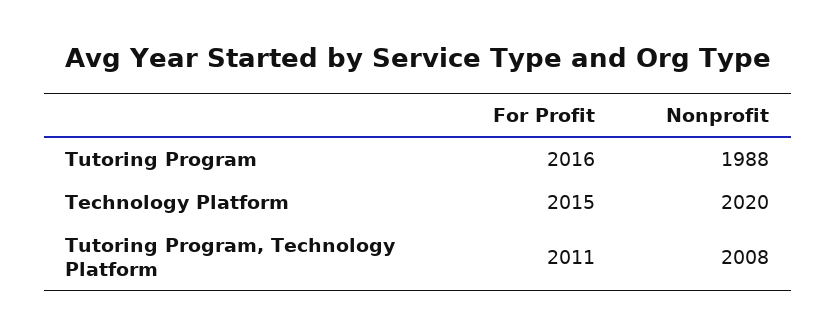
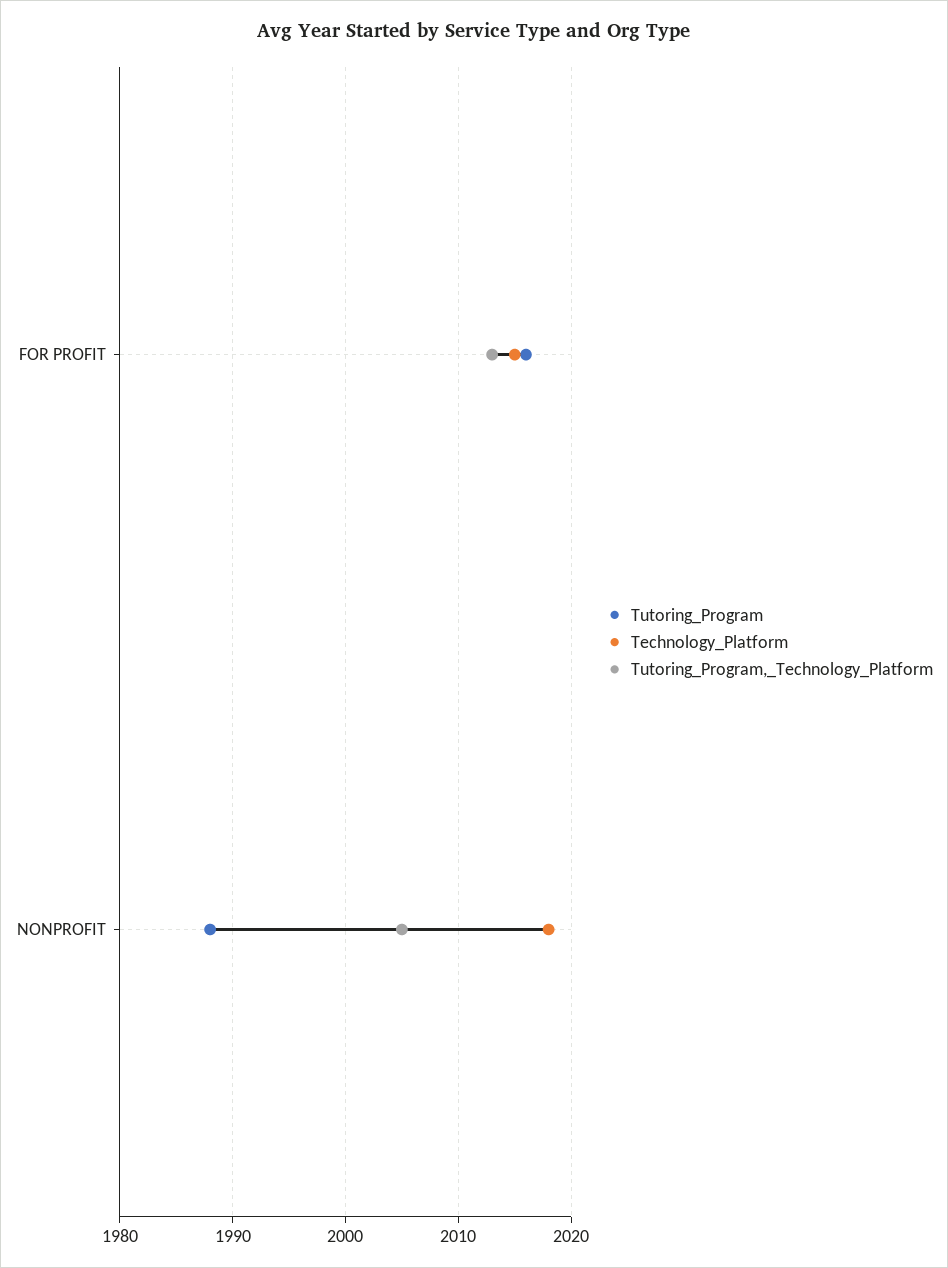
Technology Platform, Nonprofit: 2020 -> 2018
Tutoring Program, Technology Platform, For Profit: 2011 -> 2013
Tutoring Program, Technology Platform, Nonprofit: 2008 -> 2005

